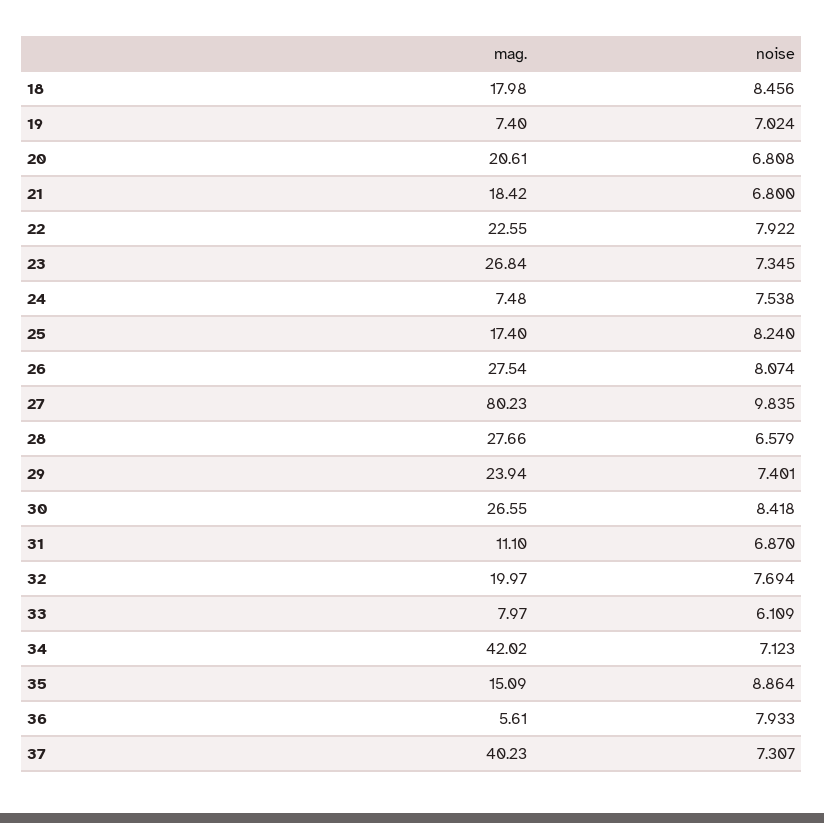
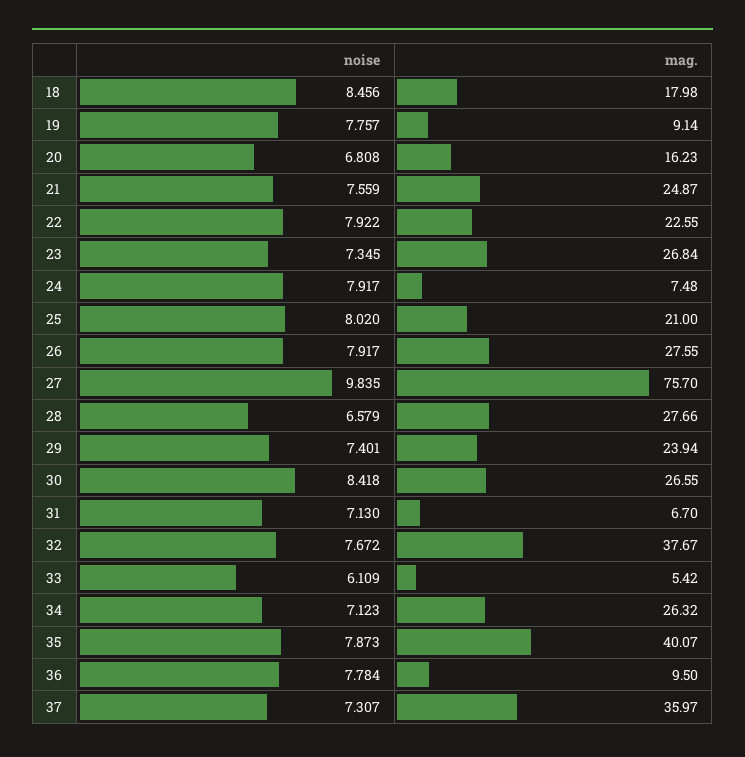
mag., 19: 7.4 -> 9.14
noise, 19: 7.024 -> 7.757
mag., 20: 20.61 -> 16.23
mag., 21: 18.42 -> 24.87
noise, 21: 6.8 -> 7.559
noise, 24: 7.538 -> 7.917
mag., 25: 17.4 -> 21
noise, 25: 8.24 -> 8.02
mag., 26: 27.54 -> 27.55
noise, 26: 8.074 -> 7.917
mag., 27: 80.23 -> 75.7
mag., 31: 11.1 -> 6.7
noise, 31: 6.87 -> 7.13
mag., 32: 19.97 -> 37.67
noise, 32: 7.694 -> 7.672
mag., 33: 7.97 -> 5.42
mag., 34: 42.02 -> 26.32
mag., 35: 15.09 -> 40.07
noise, 35: 8.864 -> 7.873
mag., 36: 5.61 -> 9.5
noise, 36: 7.933 -> 7.784
mag., 37: 40.23 -> 35.97

